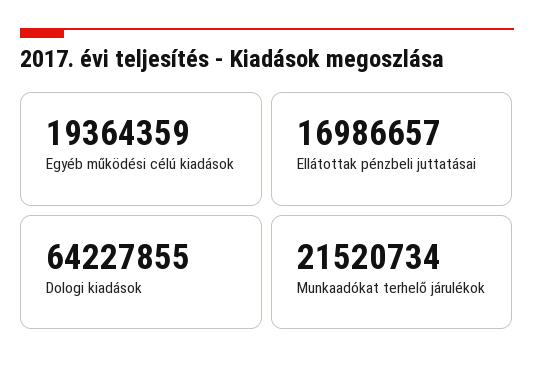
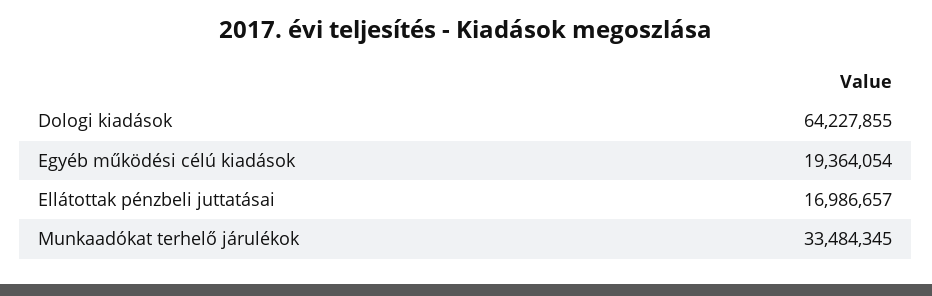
Egyéb működési célú kiadások: 19364359 -> 19364054
Munkaadókat terhelő járulékok: 21520734 -> 33484345

